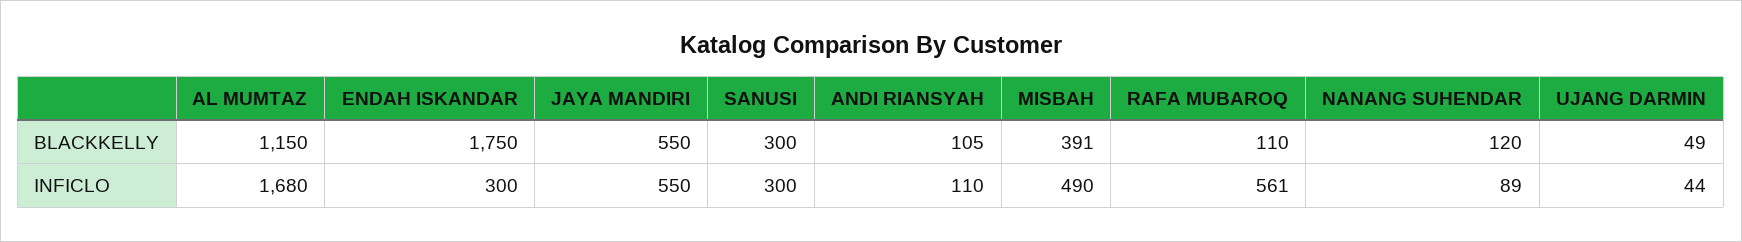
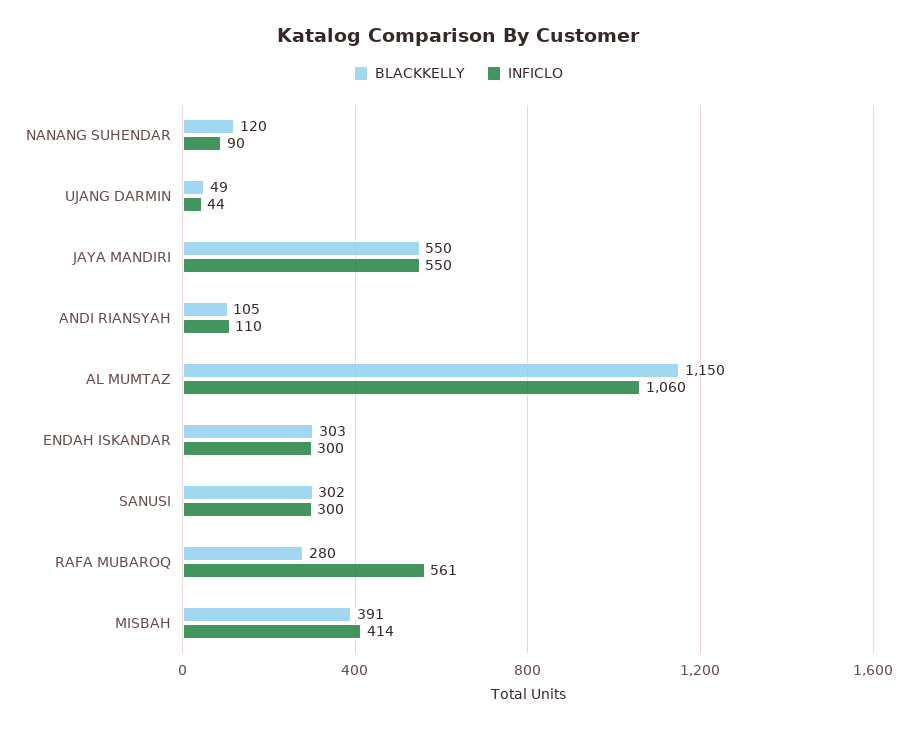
BLACKKELLY, ENDAH ISKANDAR: 1750 -> 303
BLACKKELLY, SANUSI: 300 -> 302
BLACKKELLY, RAFA MUBAROQ: 110 -> 280
INFICLO, AL MUMTAZ: 1680 -> 1060
INFICLO, MISBAH: 490 -> 414
INFICLO, NANANG SUHENDAR: 89 -> 90

